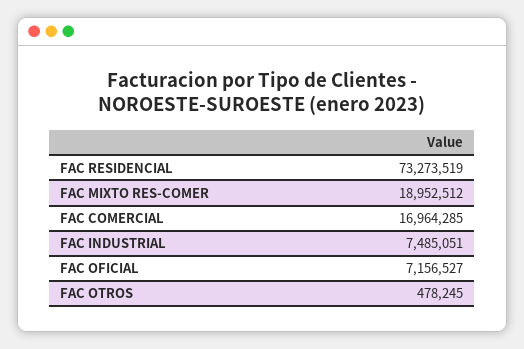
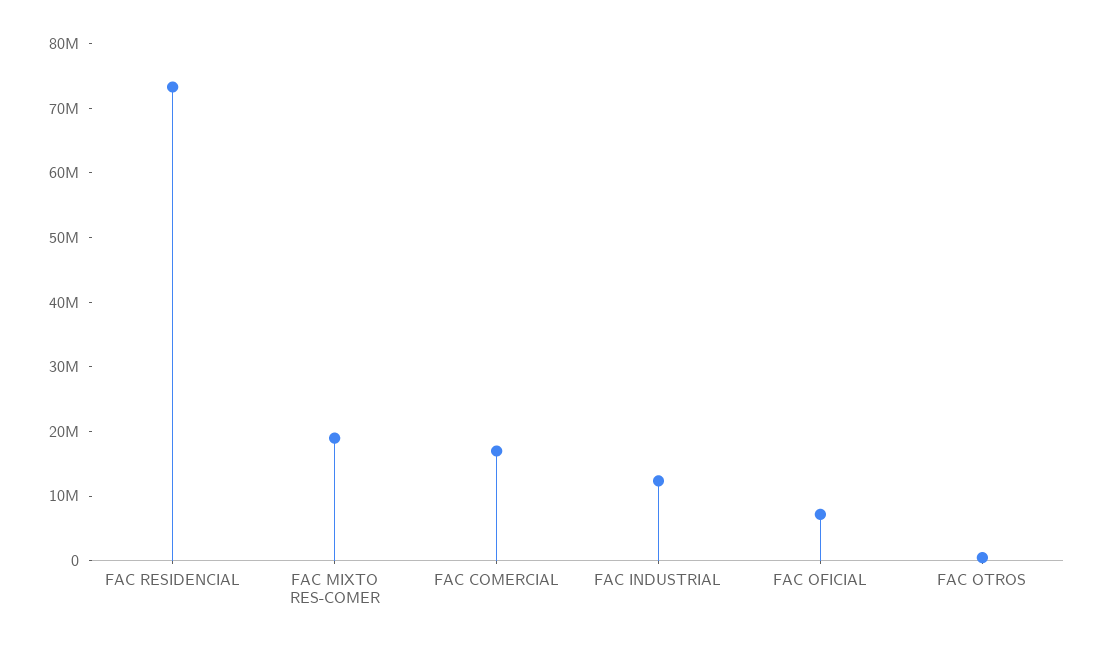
FAC INDUSTRIAL: 7485051 -> 12000000

